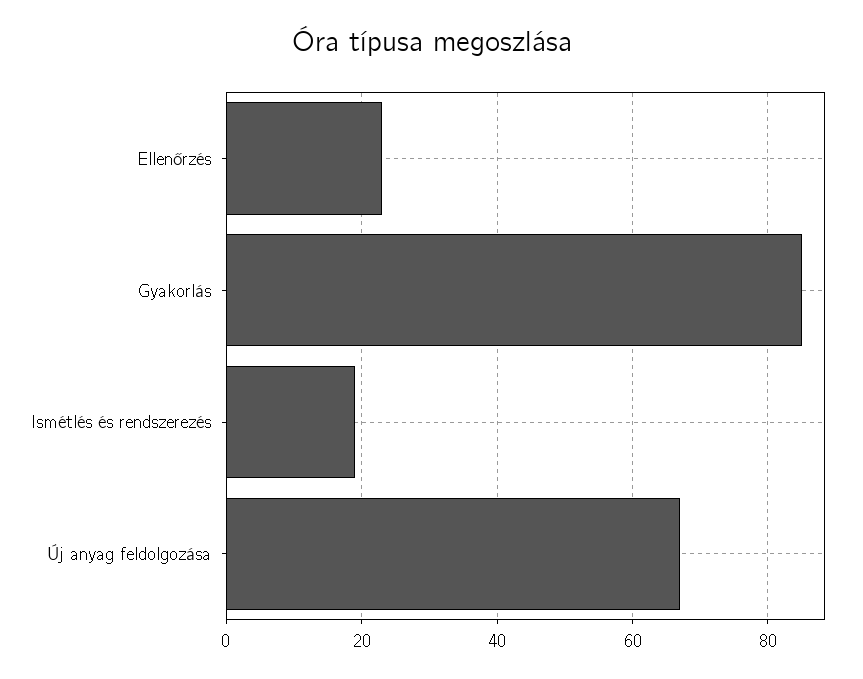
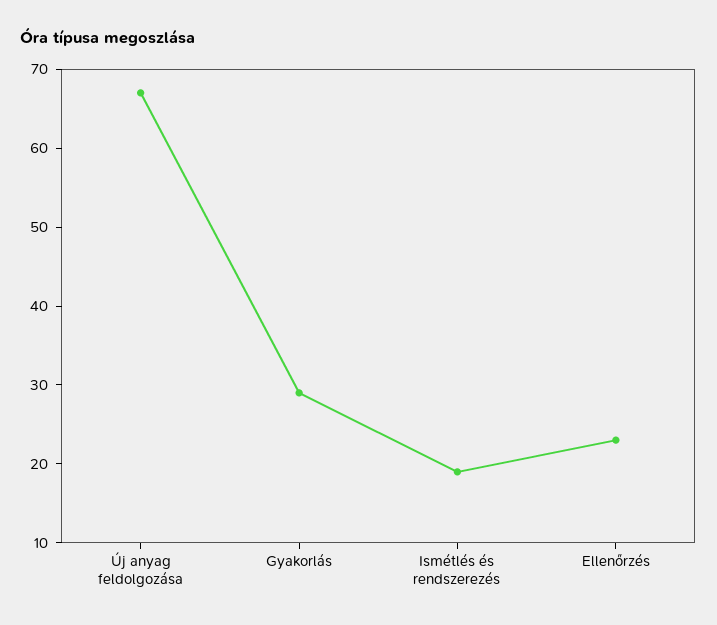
Gyakorlás: 85 -> 30

